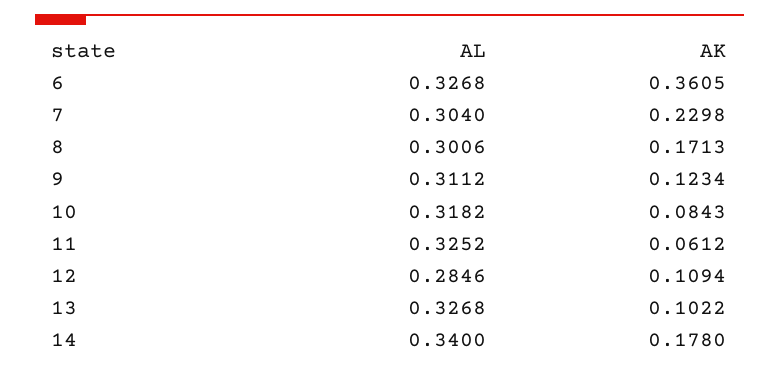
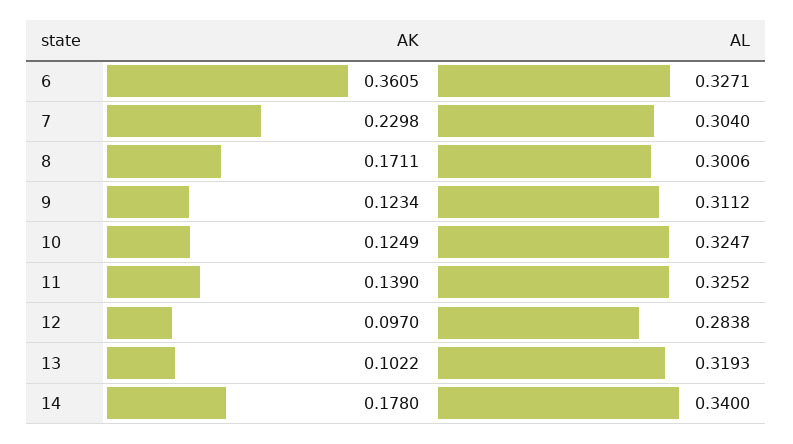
AL, 6: 0.3268 -> 0.3271
AK, 8: 0.1713 -> 0.1711
AL, 10: 0.3182 -> 0.3247
AK, 10: 0.0843 -> 0.1249
AK, 11: 0.0612 -> 0.139
AL, 12: 0.2846 -> 0.2838
AK, 12: 0.1094 -> 0.097
AL, 13: 0.3268 -> 0.3193

